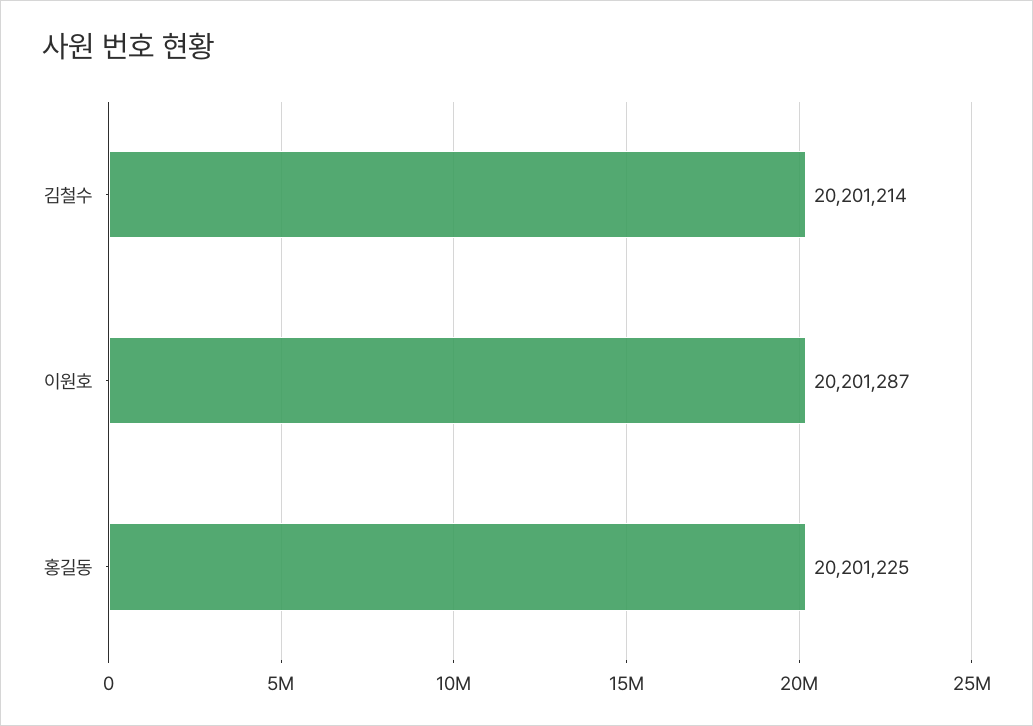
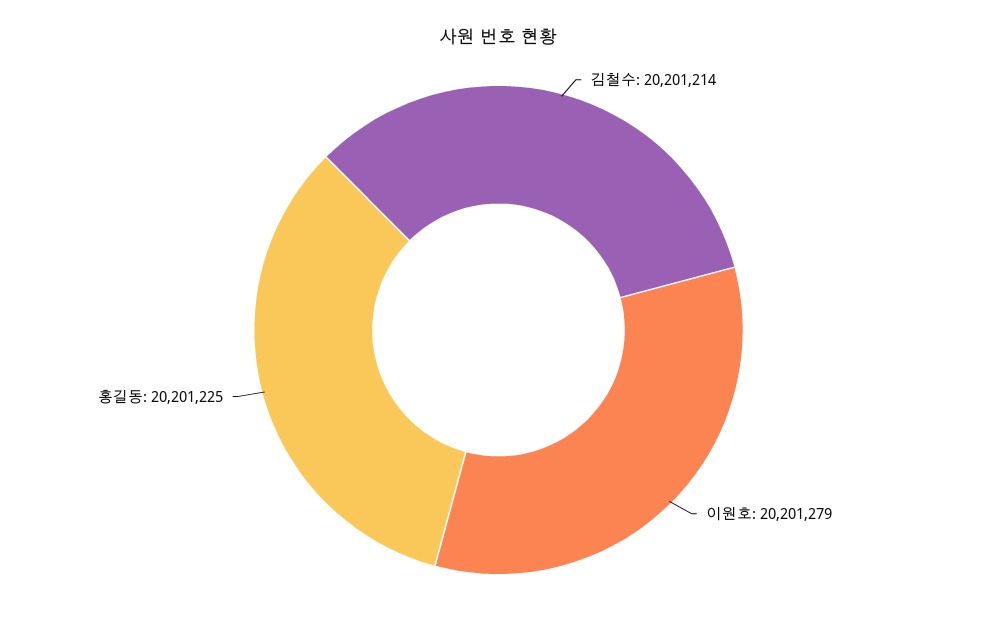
이원호: 20201287 -> 20201279

